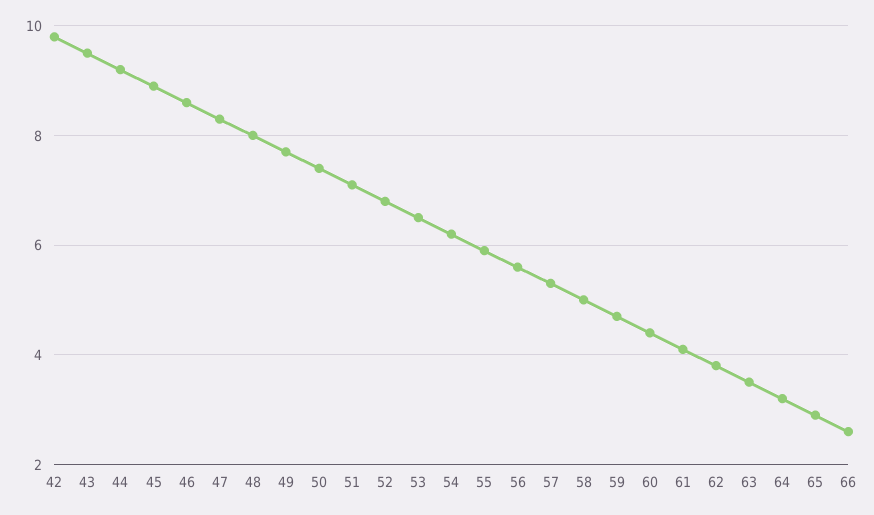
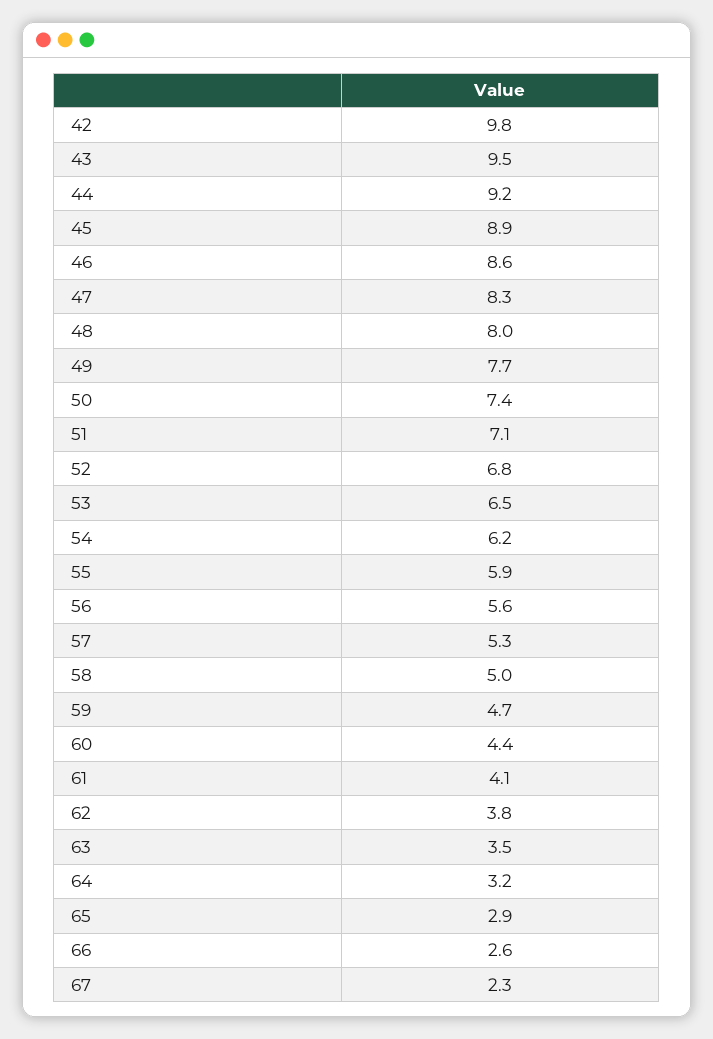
67: none -> 2.3

